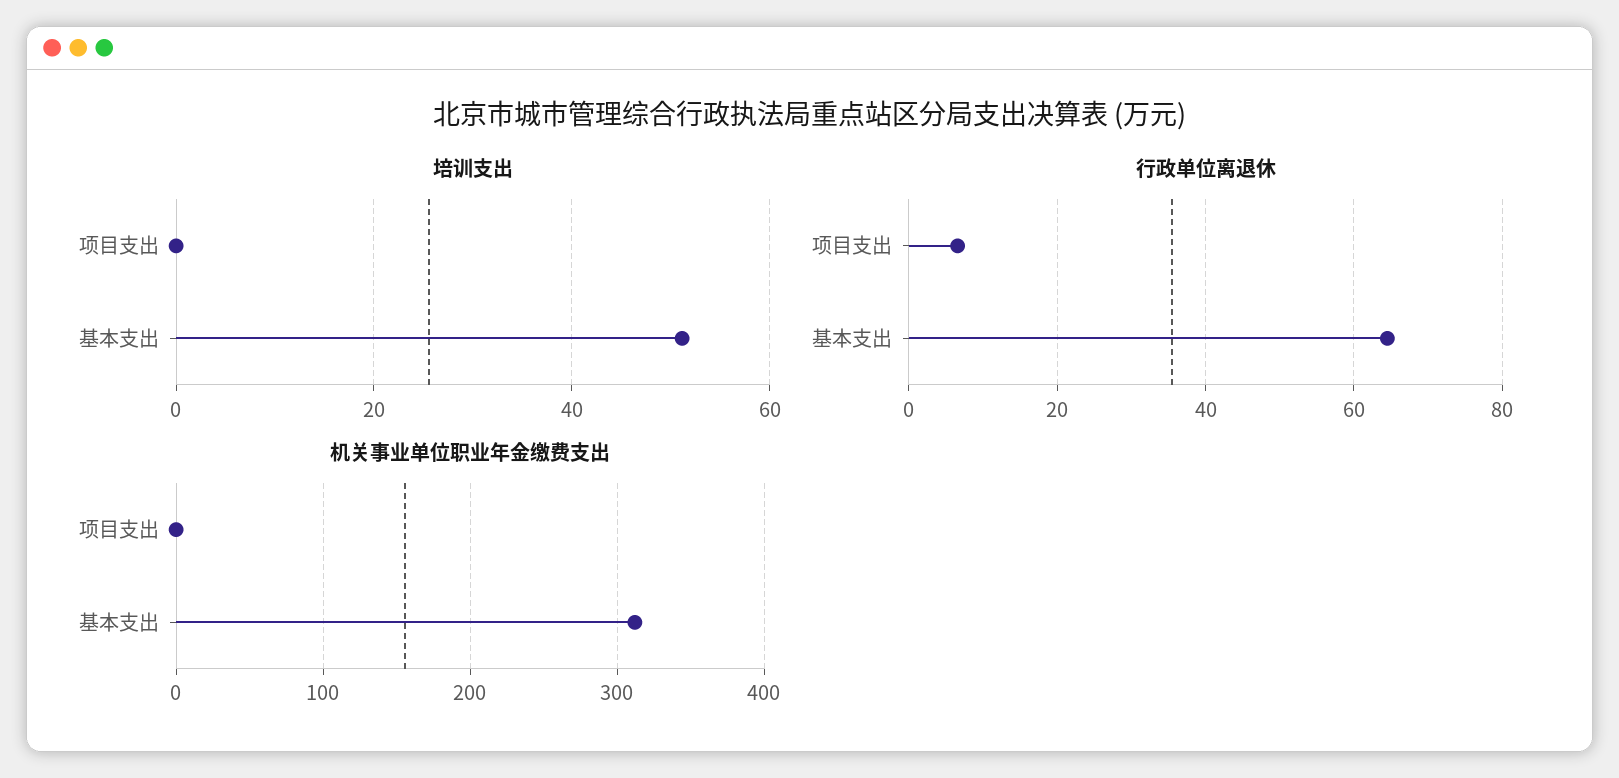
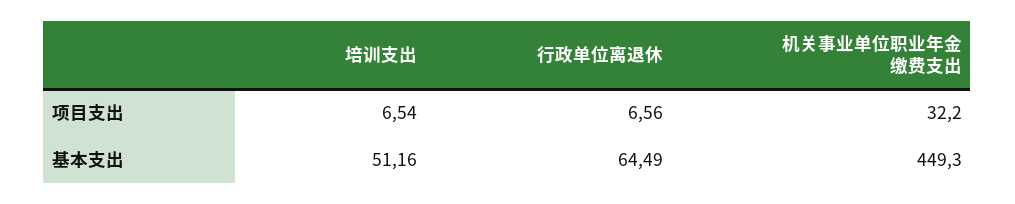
培训支出, 项目支出: 0 -> 6.54
机关事业单位职业年金缴费支出, 项目支出: 0 -> 32.2
机关事业单位职业年金缴费支出, 基本支出: 310 -> 449.3

